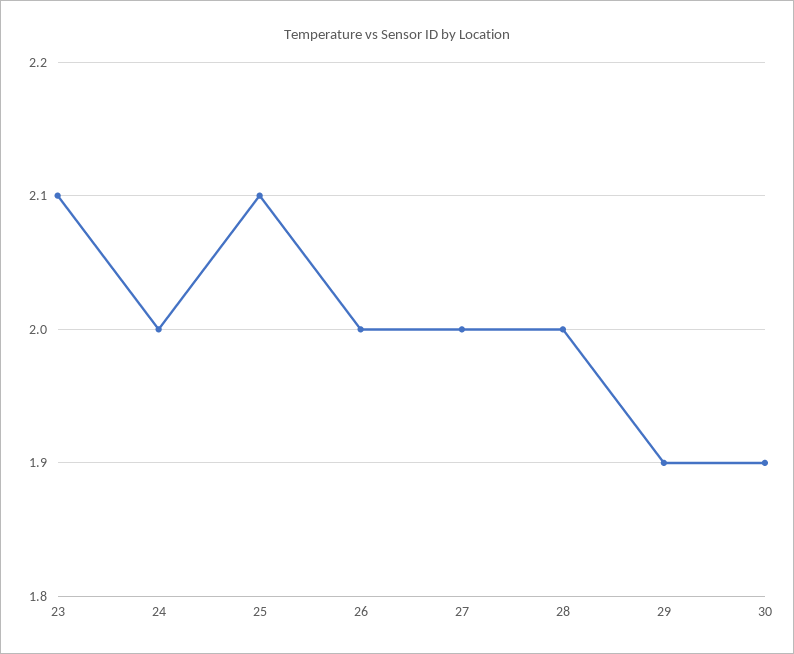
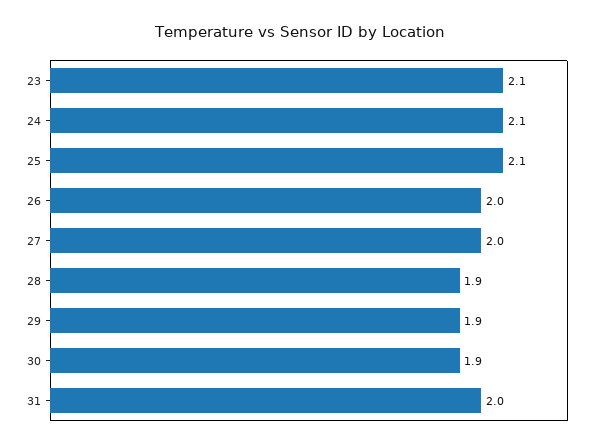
24: 2 -> 2.1
28: 2 -> 1.9
31: none -> 2

